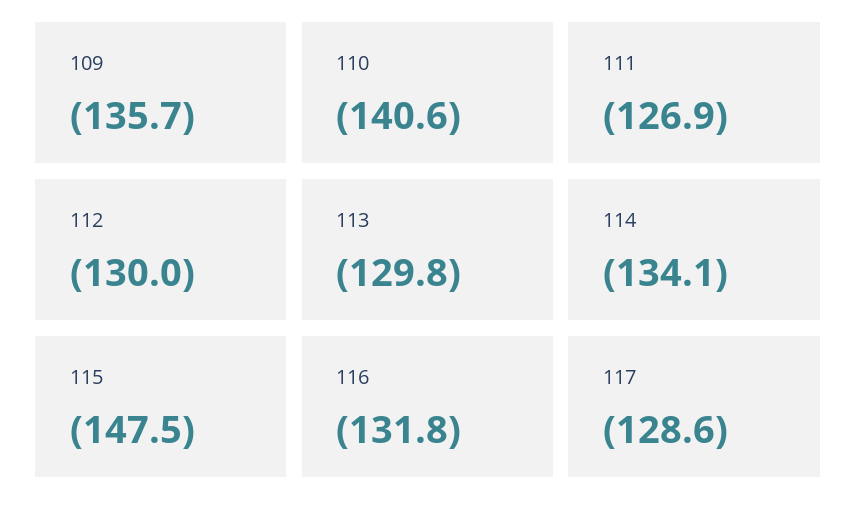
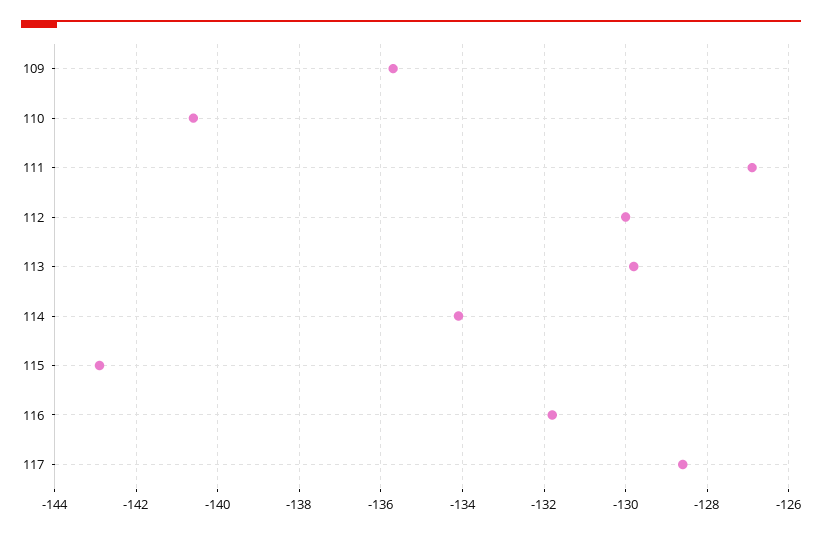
115: -147.5 -> -143

